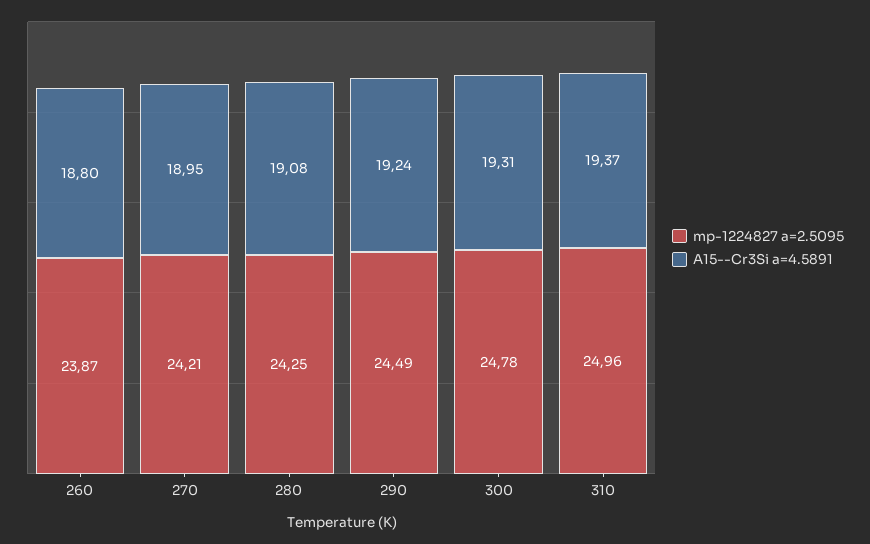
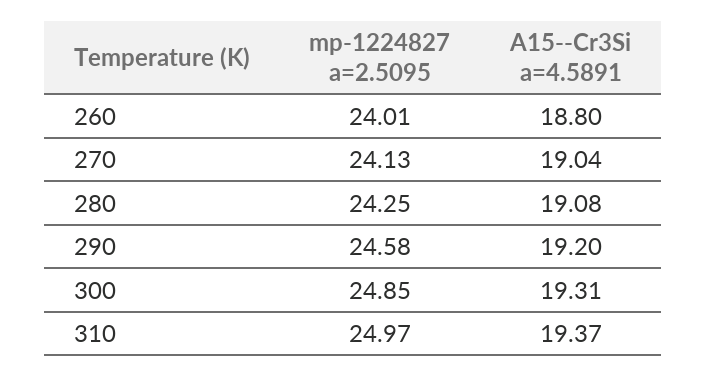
mp-1224827 a=2.5095, 260: 23.87 -> 24.01
mp-1224827 a=2.5095, 270: 24.21 -> 24.13
A15--Cr3Si a=4.5891, 270: 18.95 -> 19.04
mp-1224827 a=2.5095, 290: 24.49 -> 24.58
A15--Cr3Si a=4.5891, 290: 19.24 -> 19.2
mp-1224827 a=2.5095, 300: 24.78 -> 24.85
mp-1224827 a=2.5095, 310: 24.96 -> 24.97

